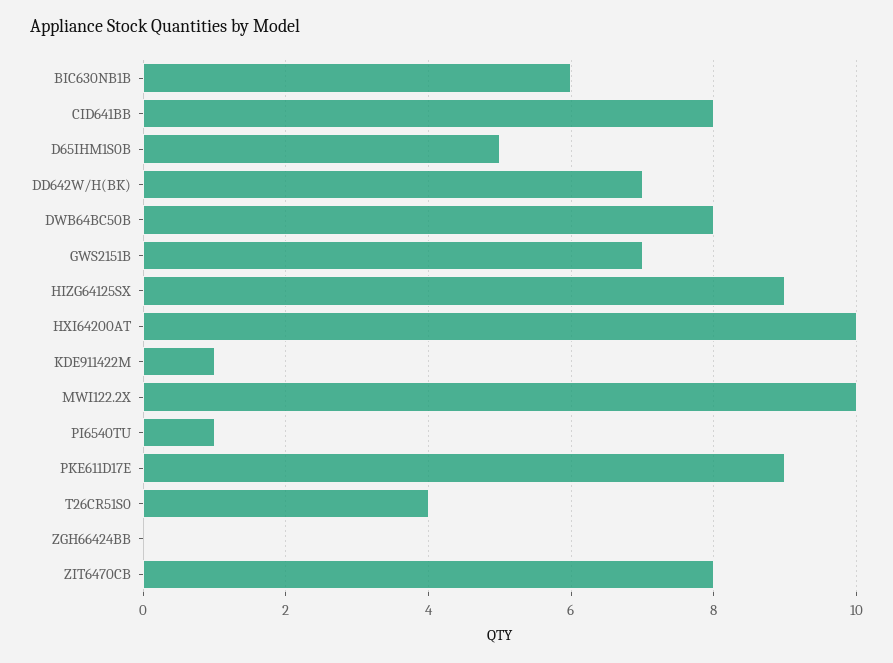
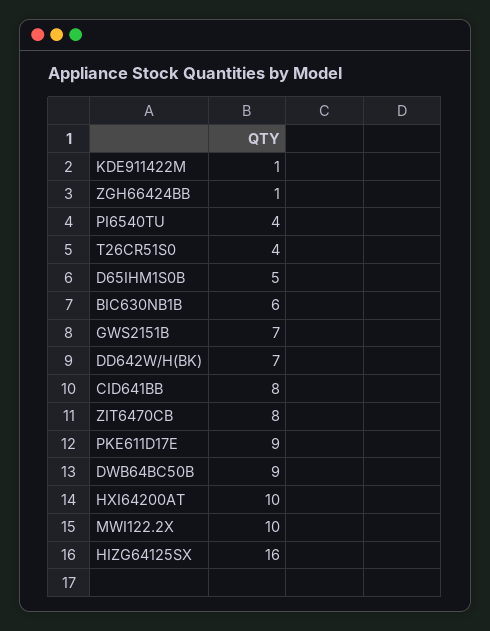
DWB64BC50B: 8 -> 9
HIZG64125SX: 9 -> 16
PI6540TU: 1 -> 4
ZGH66424BB: 0 -> 1

